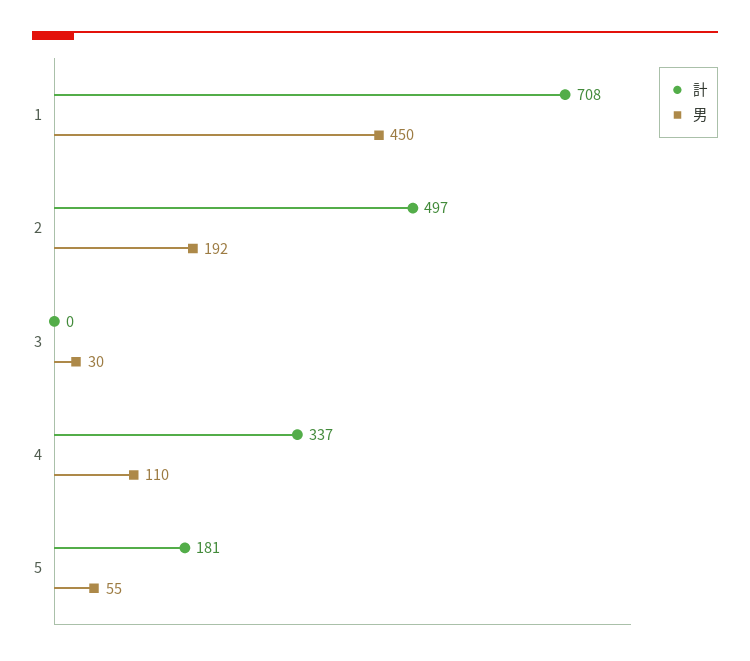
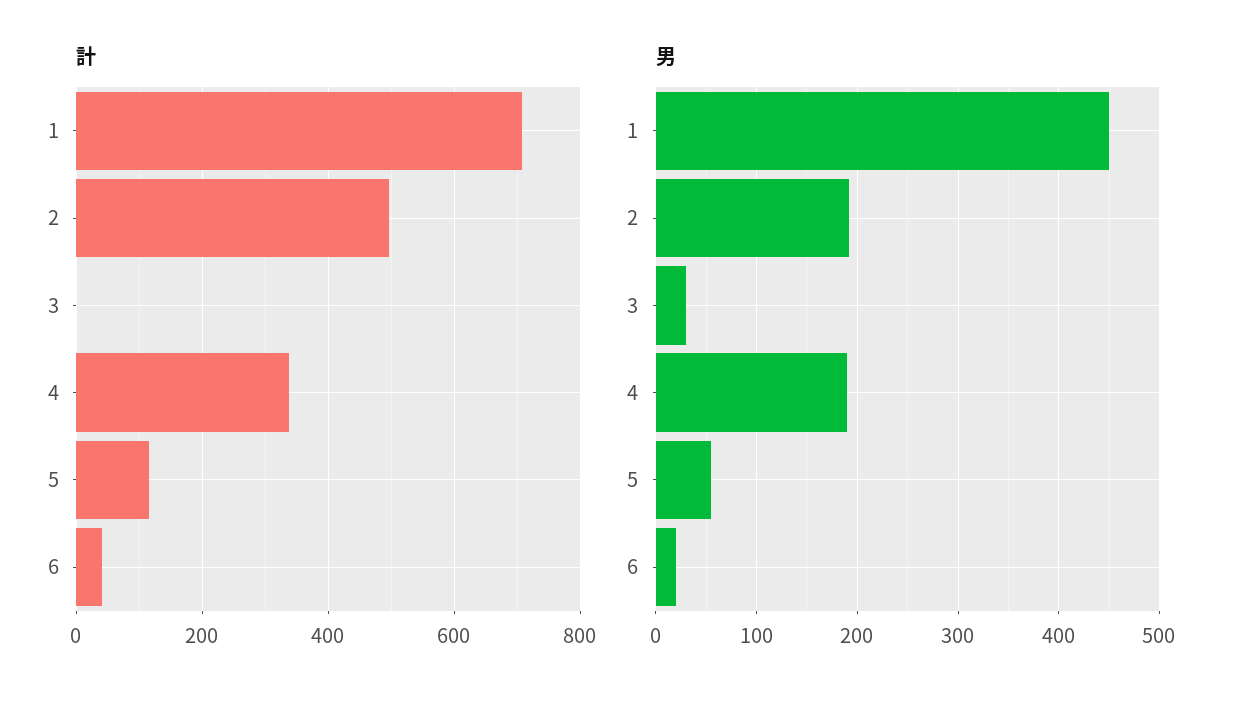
男, 4: 110 -> 190
計, 5: 181 -> 120
計, 6: none -> 40
男, 6: none -> 20

